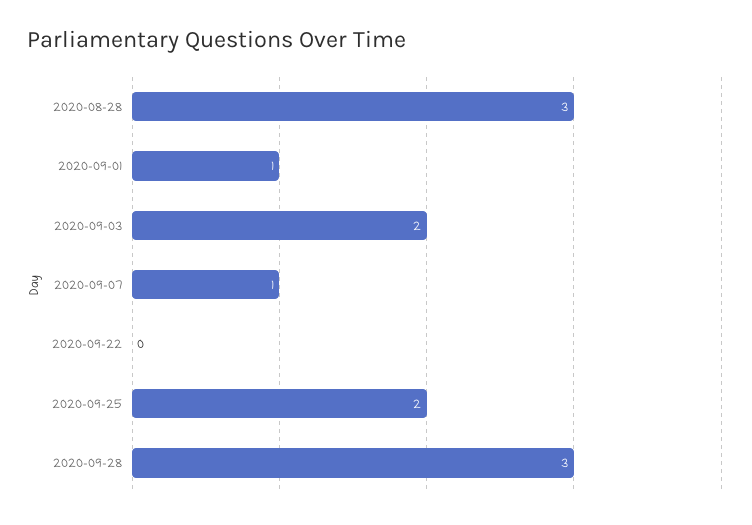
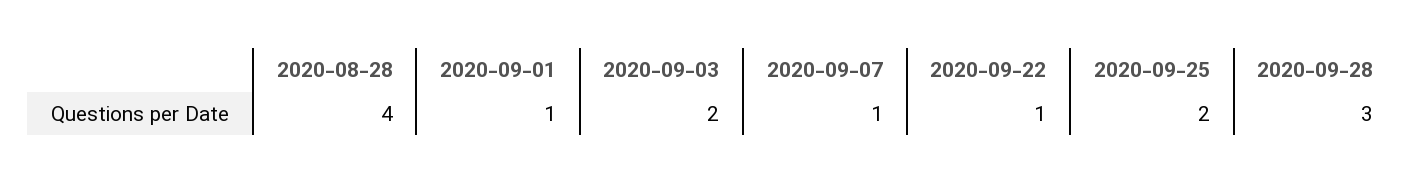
2020-08-28: 3 -> 4
2020-09-22: 0 -> 1

